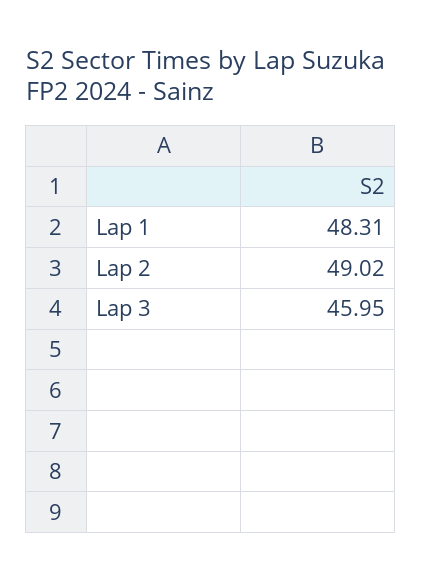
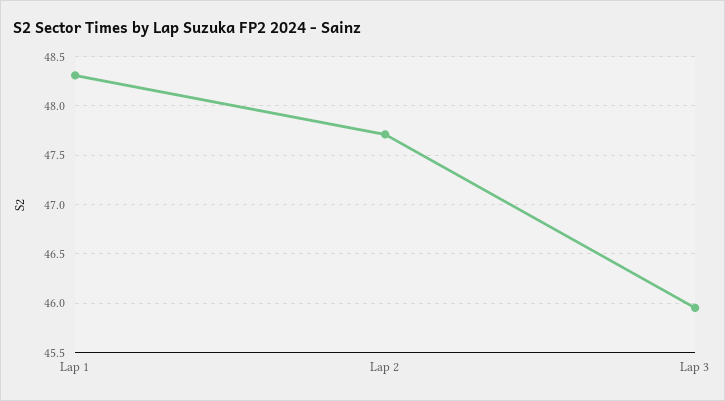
Lap 2: 49.02 -> 47.7

